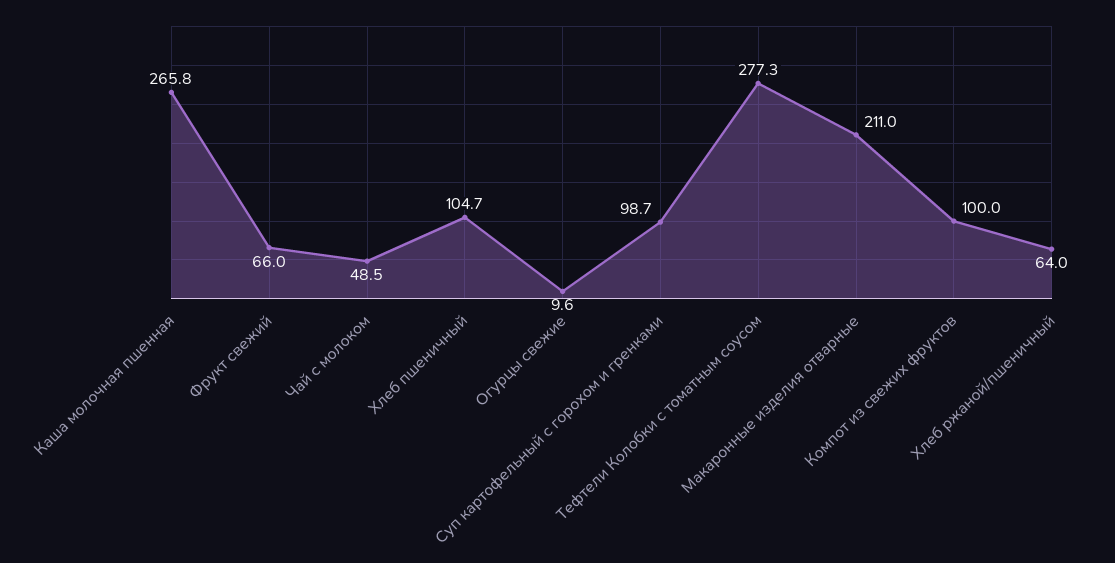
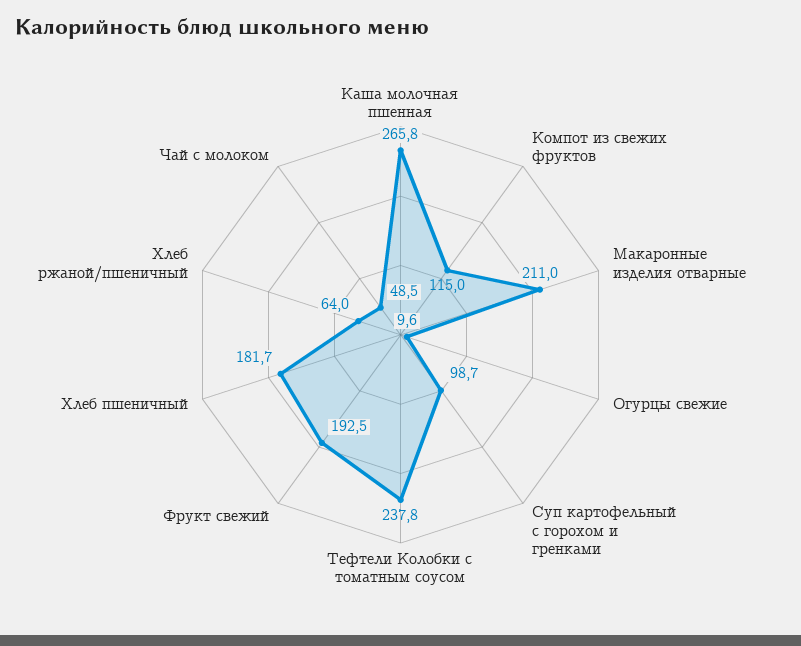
Фрукт свежий: 66 -> 192.5
Хлеб пшеничный: 104.7 -> 181.7
Тефтели Колобки с томатным соусом: 277.3 -> 237.8
Компот из свежих фруктов: 100 -> 115

